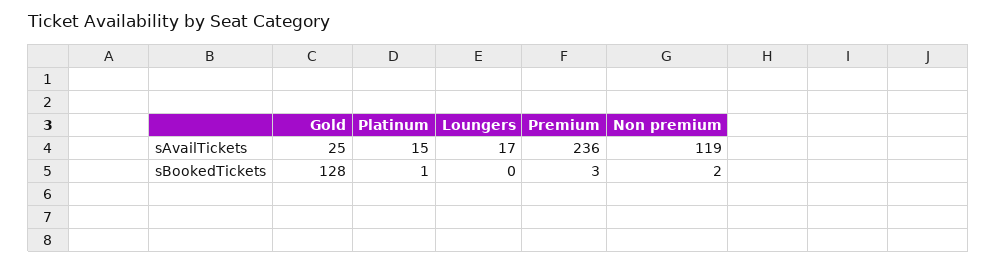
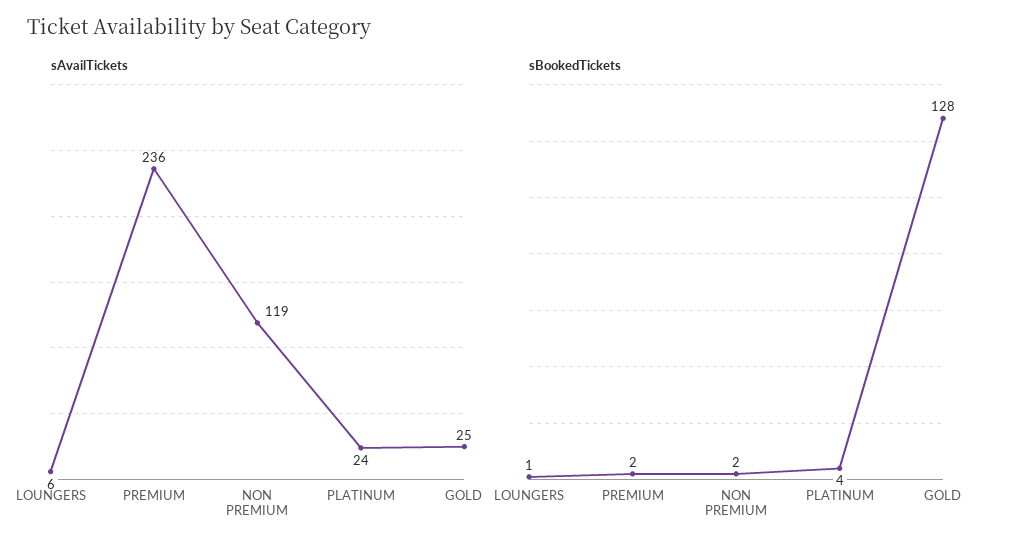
sAvailTickets, Platinum: 15 -> 24
sAvailTickets, Loungers: 17 -> 6
sBookedTickets, Platinum: 1 -> 4
sBookedTickets, Loungers: 0 -> 1
sBookedTickets, Premium: 3 -> 2

